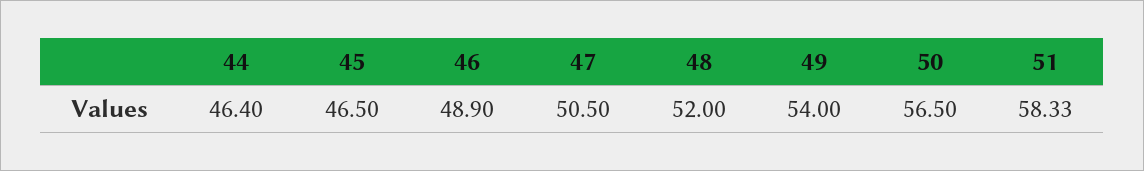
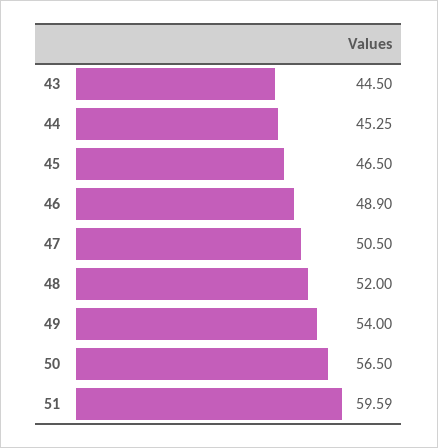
44: 46.4 -> 45.25
51: 58.33 -> 59.59
43: none -> 44.5

